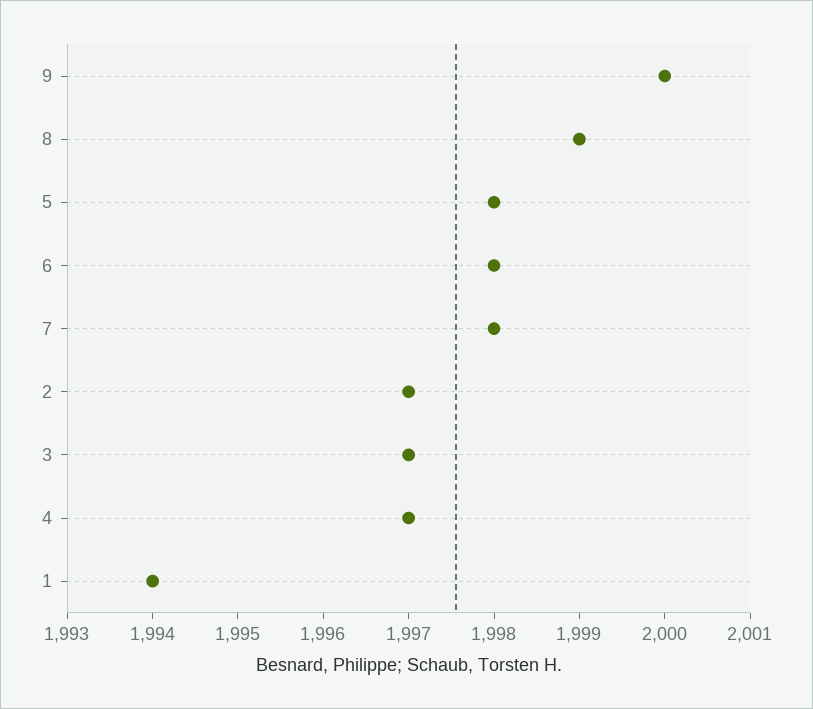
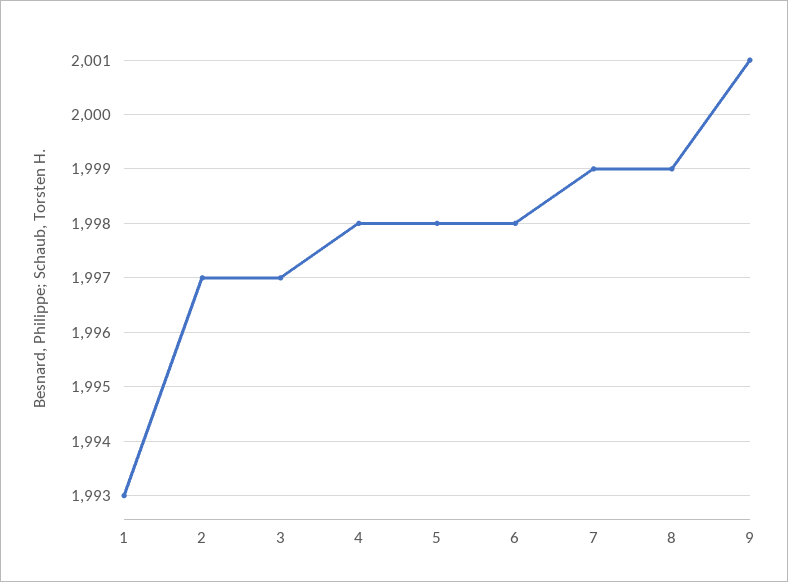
9: 2000 -> 2001
7: 1998 -> 1999
4: 1997 -> 1998
1: 1994 -> 1993

